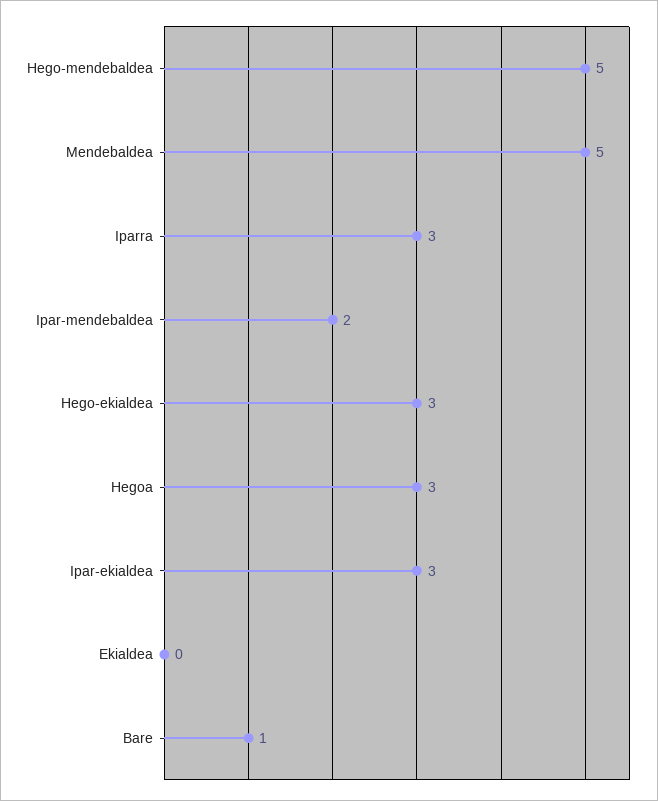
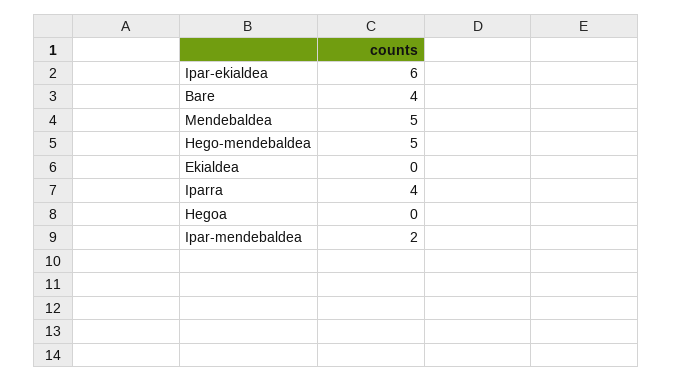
Iparra: 3 -> 4
Hego-ekialdea: 3 -> none
Hegoa: 3 -> 0
Ipar-ekialdea: 3 -> 6
Bare: 1 -> 4

